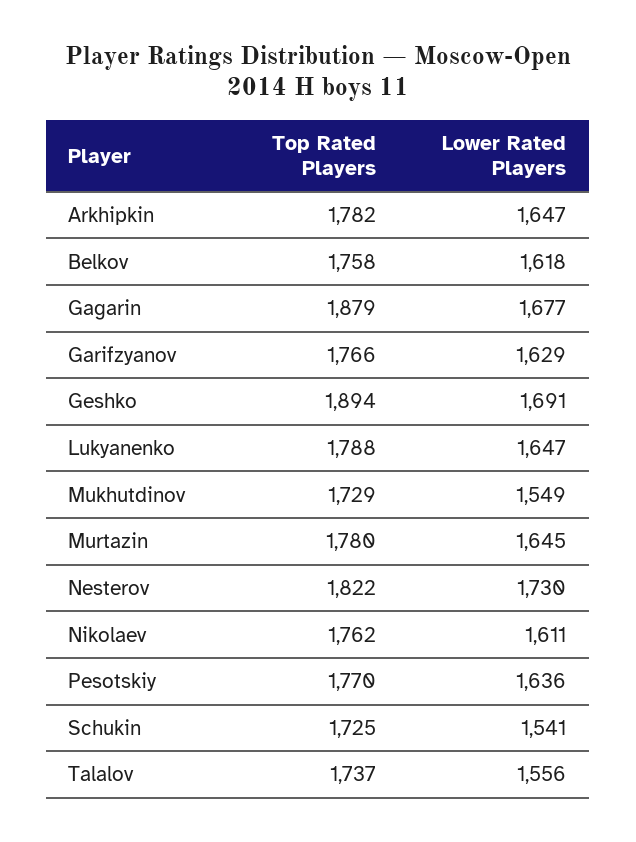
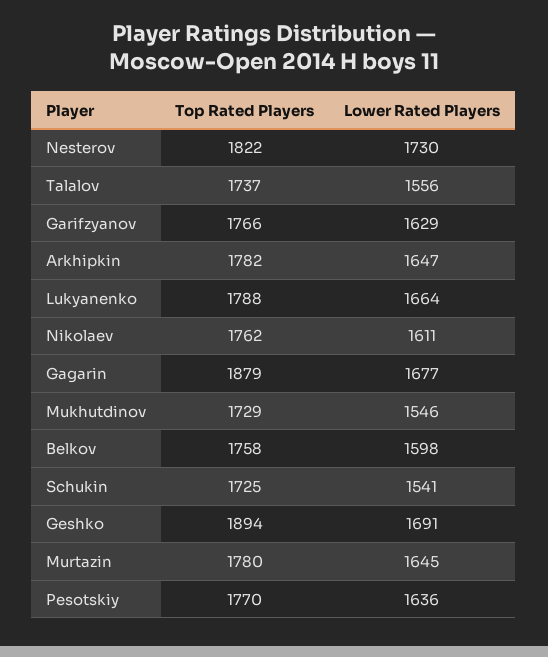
Lower Rated Players, Belkov: 1618 -> 1598
Lower Rated Players, Lukyanenko: 1647 -> 1664
Lower Rated Players, Mukhutdinov: 1549 -> 1546

